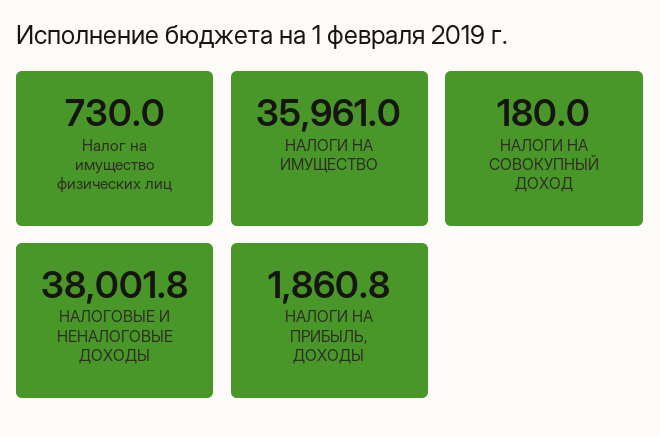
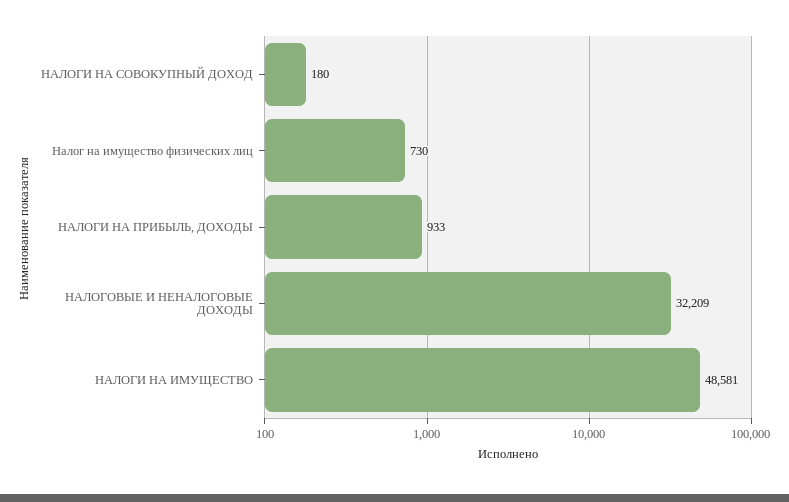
НАЛОГИ НА ИМУЩЕСТВО: 35961 -> 48581
НАЛОГОВЫЕ И НЕНАЛОГОВЫЕ ДОХОДЫ: 38001.8 -> 32209
НАЛОГИ НА ПРИБЫЛЬ, ДОХОДЫ: 1860.8 -> 933

